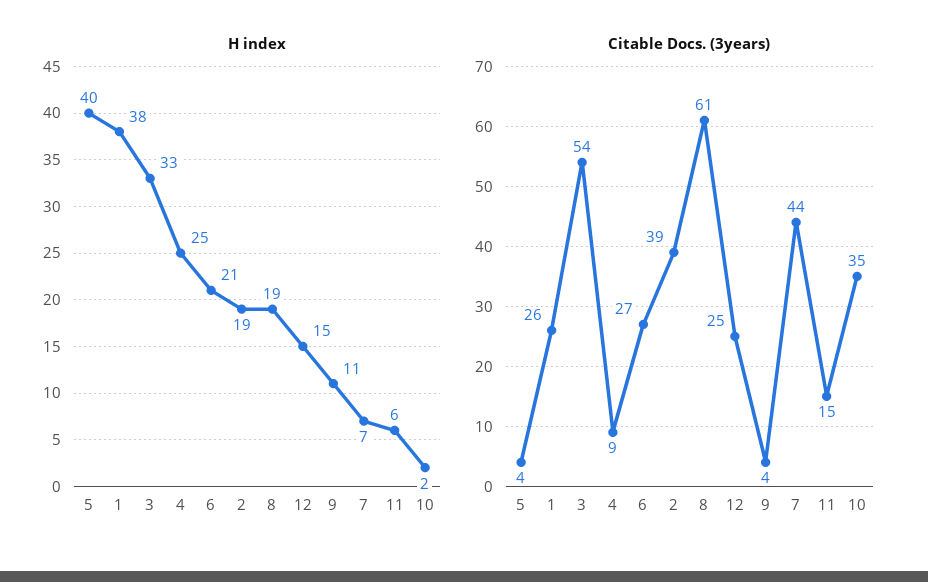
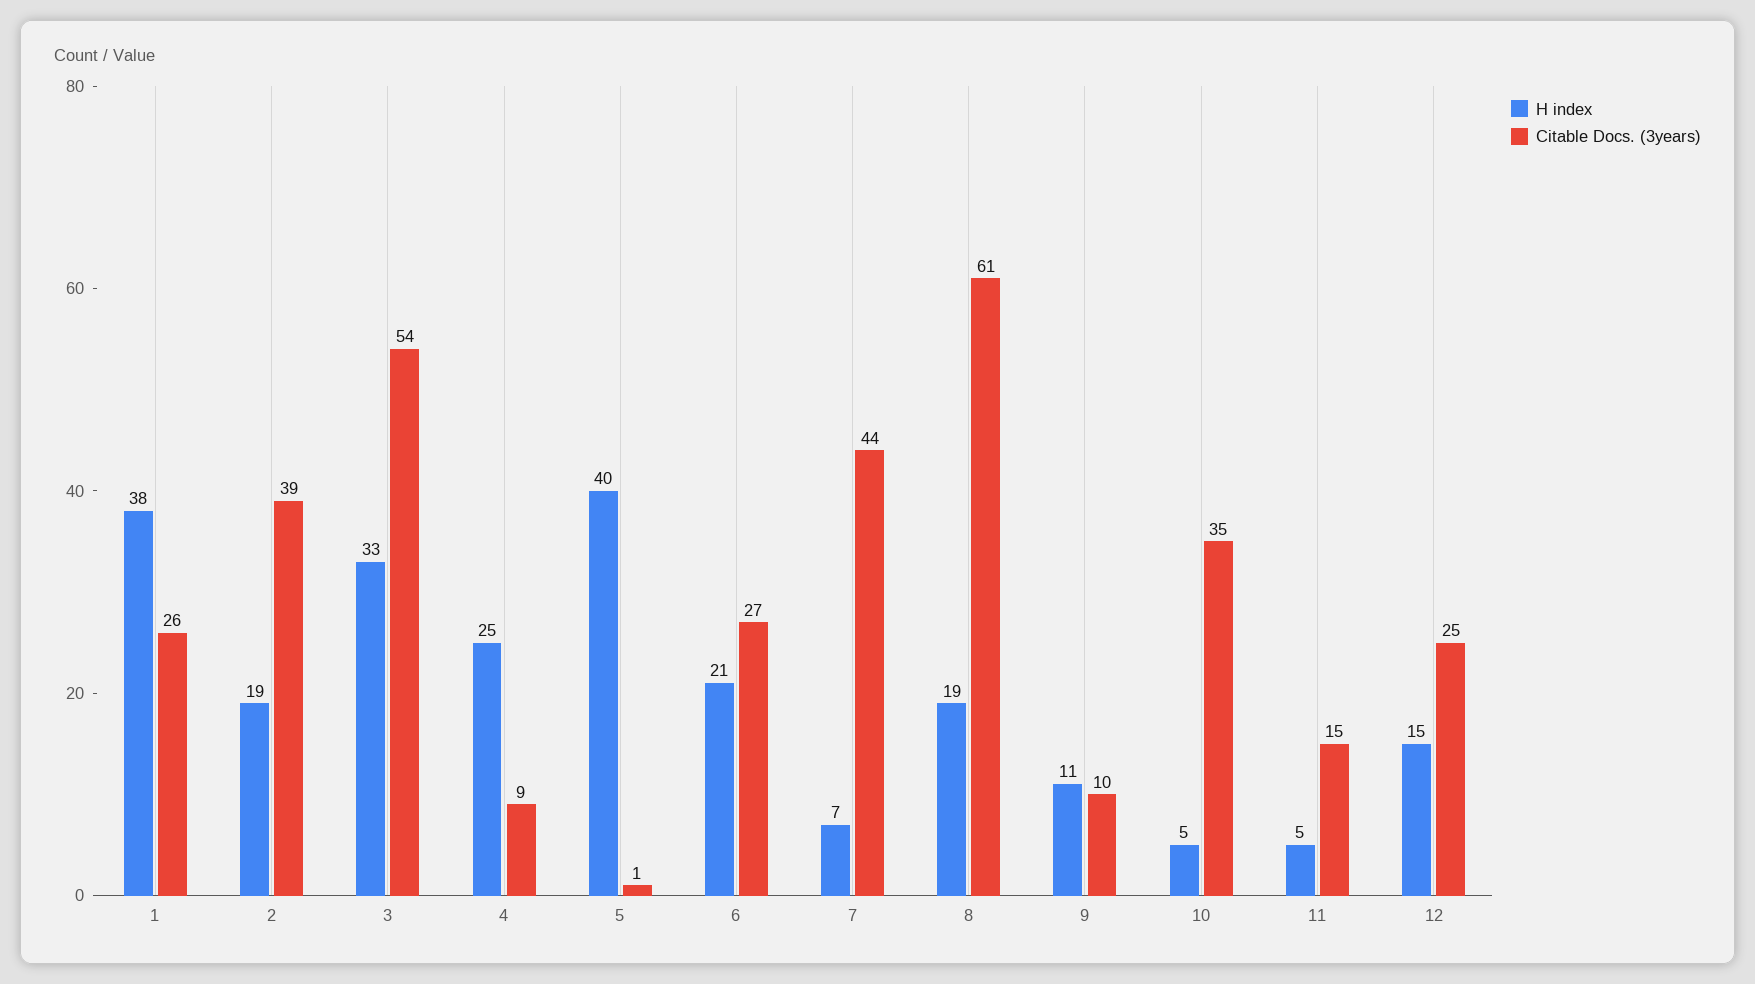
H index, 11: 6 -> 5
H index, 10: 2 -> 5
Citable Docs. (3years), 5: 4 -> 1
Citable Docs. (3years), 9: 4 -> 10

